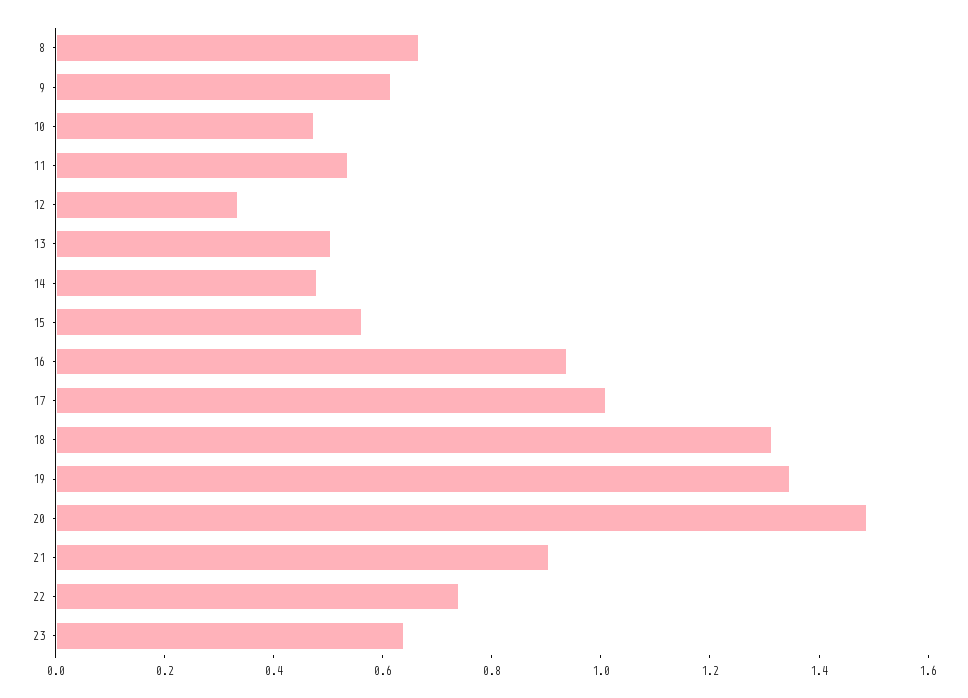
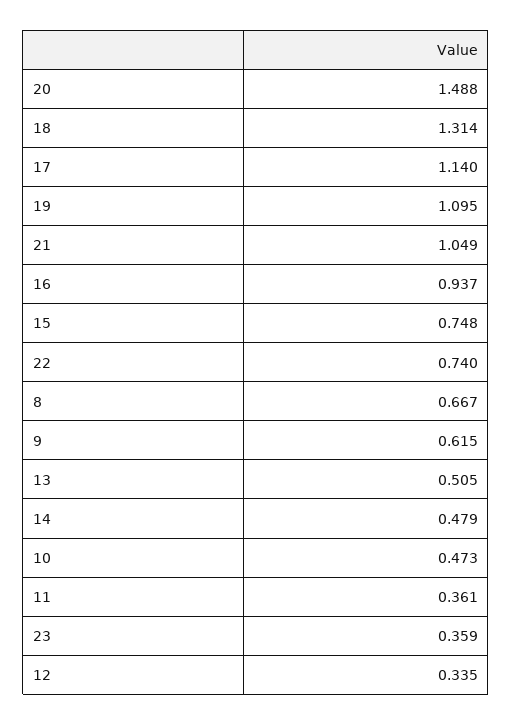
11: 0.55 -> 0.361
15: 0.55 -> 0.748
17: 1 -> 1.14
19: 1.35 -> 1.095
21: 0.9 -> 1.049
23: 0.65 -> 0.359

